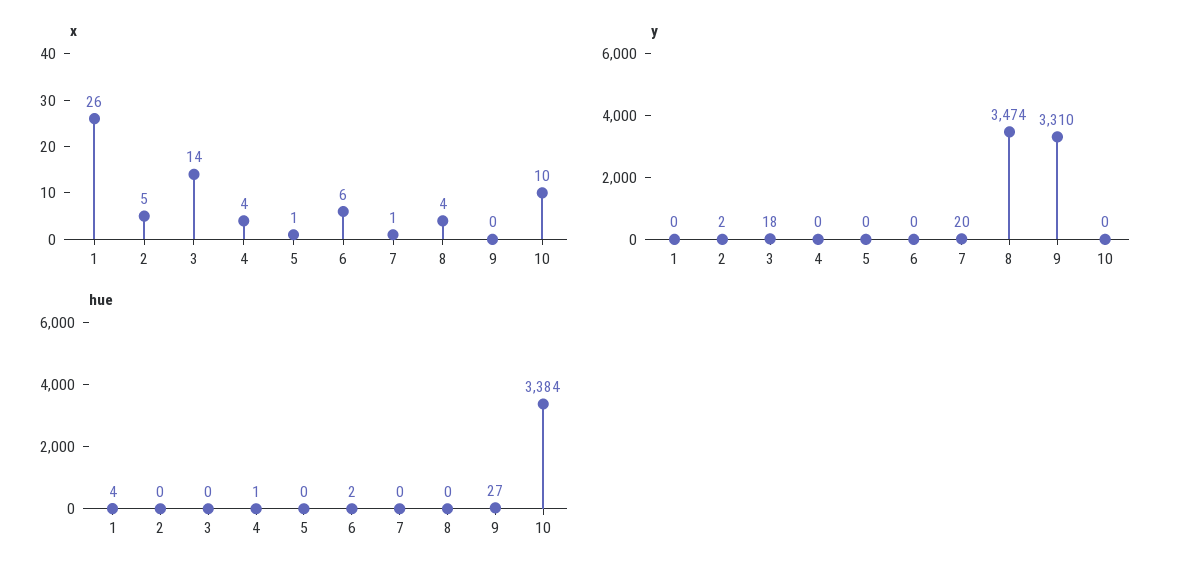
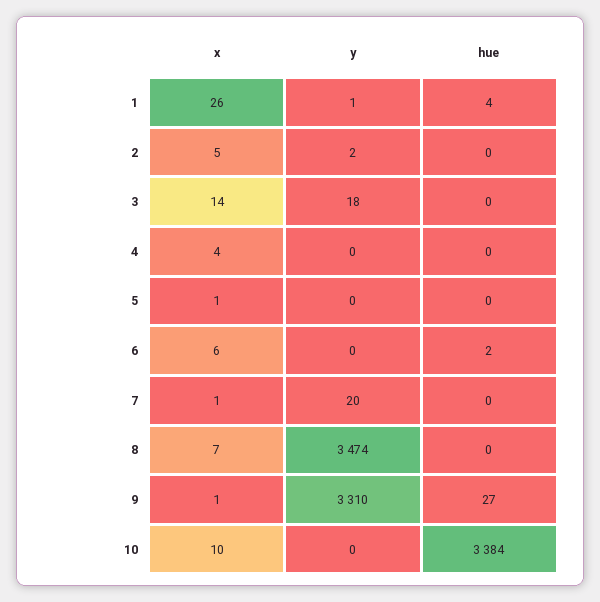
x, 8: 4 -> 7
x, 9: 0 -> 1
y, 1: 0 -> 1
hue, 4: 1 -> 0

